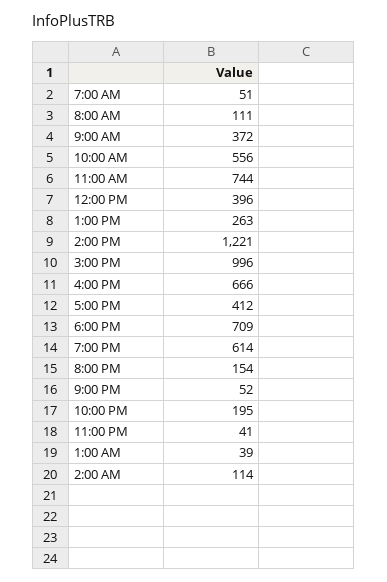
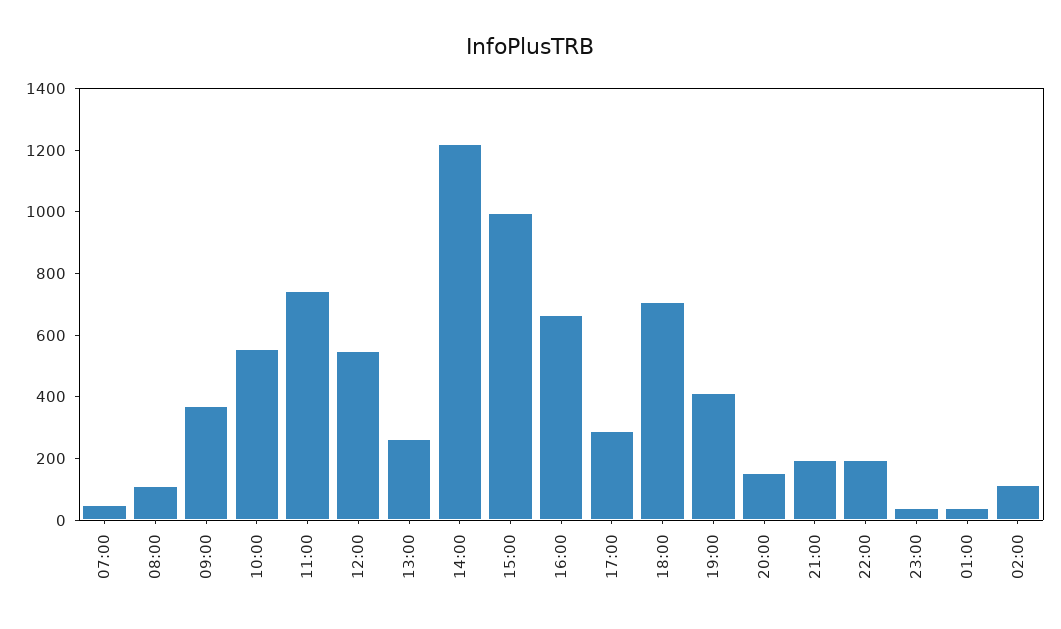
12:00 PM: 396 -> 550
5:00 PM: 412 -> 300
7:00 PM: 614 -> 400
9:00 PM: 52 -> 200

